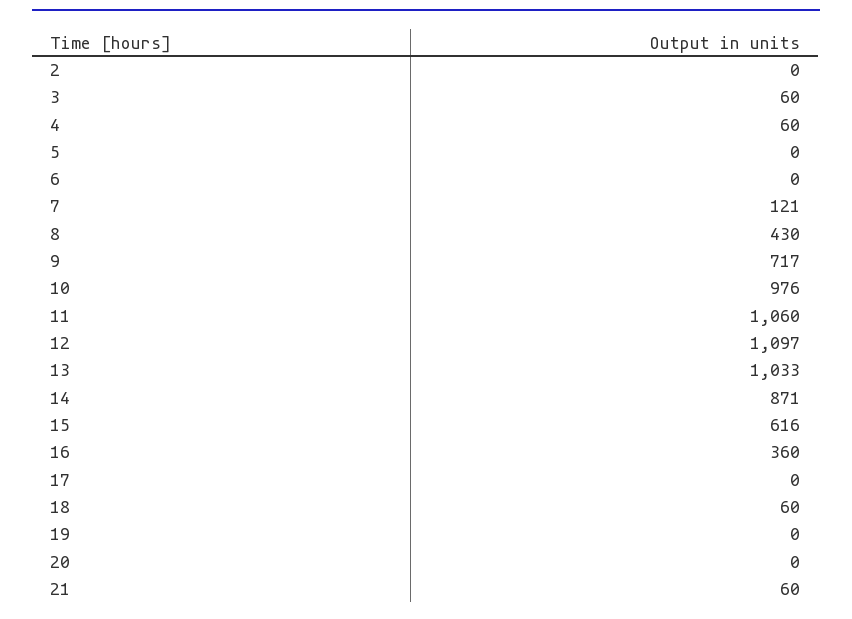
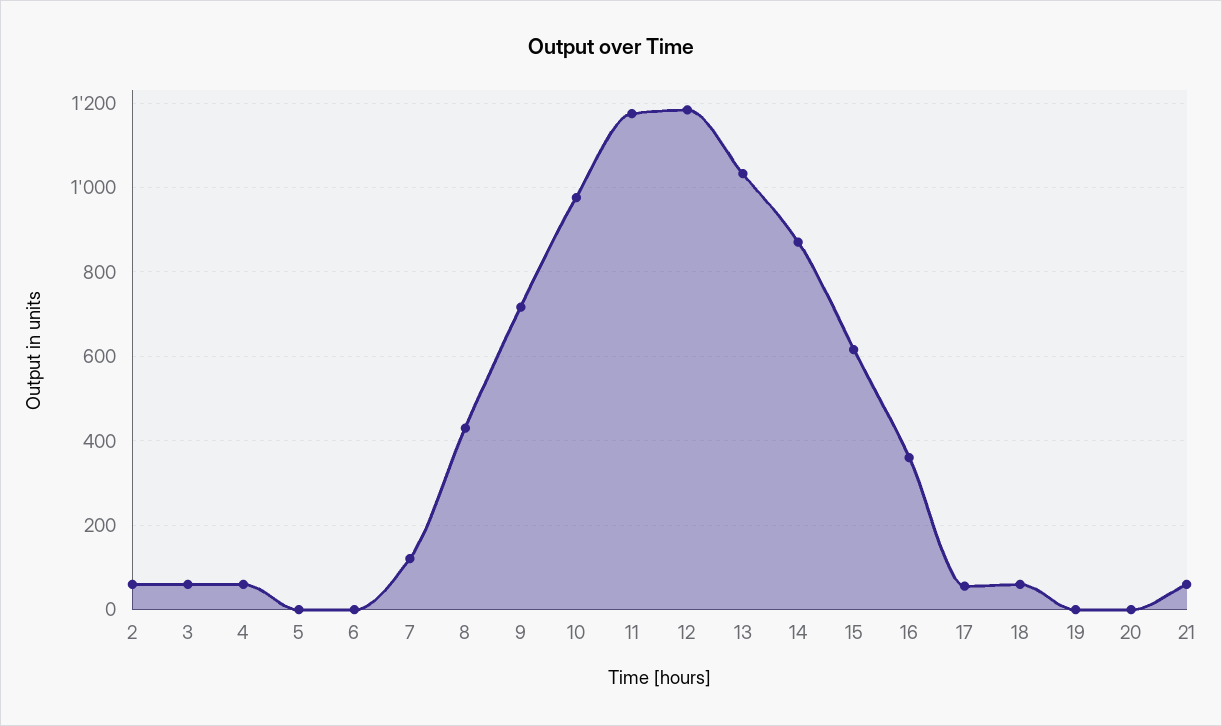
2: 0 -> 60
11: 1060 -> 1180
12: 1097 -> 1180
17: 0 -> 60

